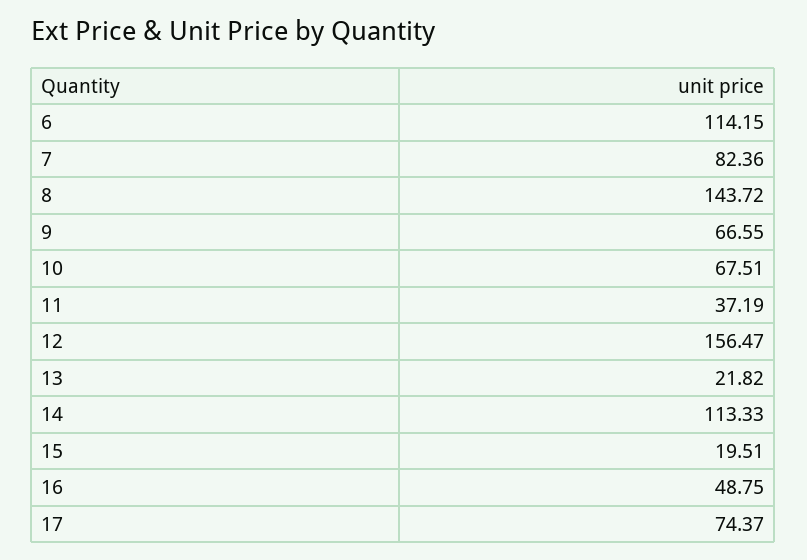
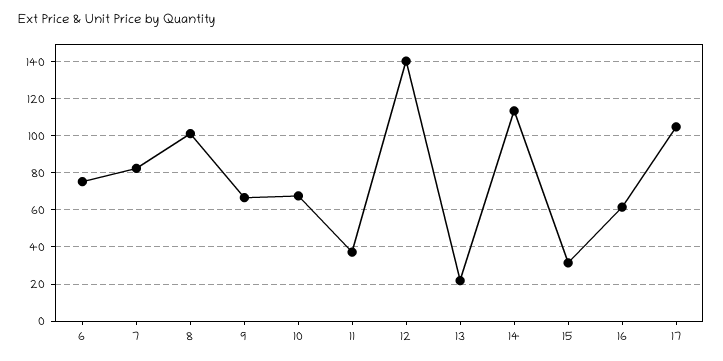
6: 114.15 -> 75
8: 143.72 -> 100
12: 156.47 -> 140
15: 19.51 -> 30
16: 48.75 -> 60
17: 74.37 -> 105

